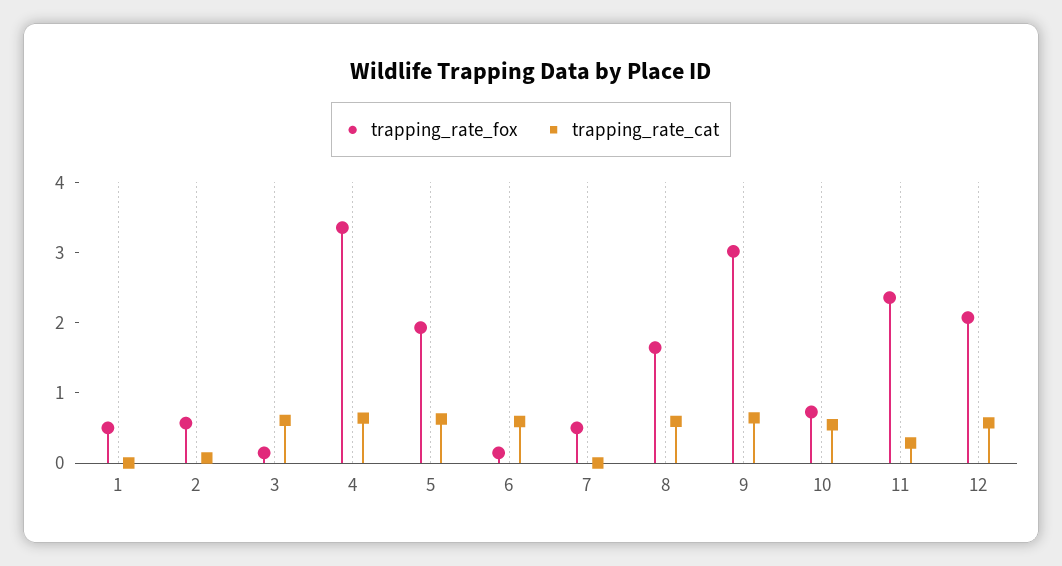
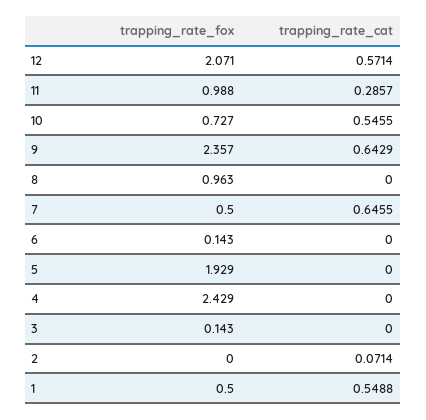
trapping_rate_cat, 1: 0 -> 0.5488
trapping_rate_fox, 2: 0.6 -> 0
trapping_rate_cat, 3: 0.6 -> 0
trapping_rate_fox, 4: 3.4 -> 2.429
trapping_rate_cat, 4: 0.6 -> 0
trapping_rate_cat, 5: 0.6 -> 0
trapping_rate_cat, 6: 0.6 -> 0
trapping_rate_cat, 7: 0 -> 0.6455
trapping_rate_fox, 8: 1.6 -> 0.963
trapping_rate_cat, 8: 0.6 -> 0
trapping_rate_fox, 9: 3 -> 2.357
trapping_rate_fox, 11: 2.4 -> 0.988

